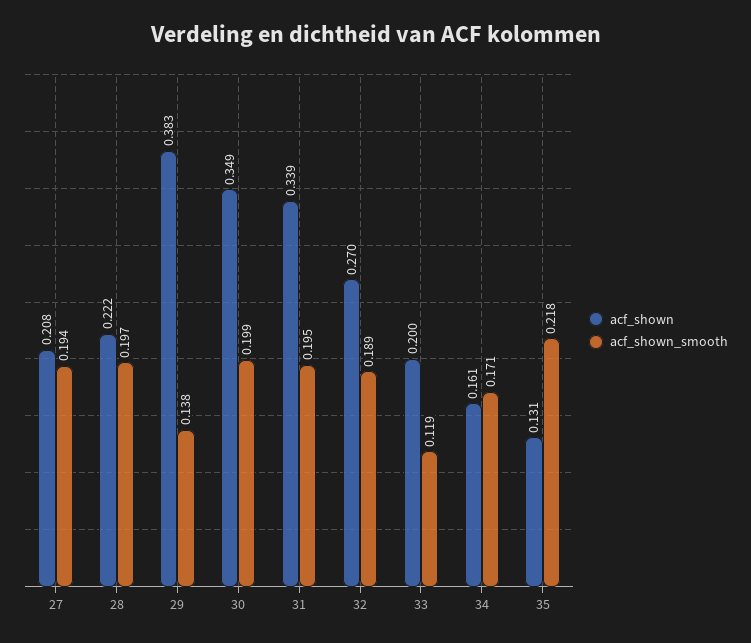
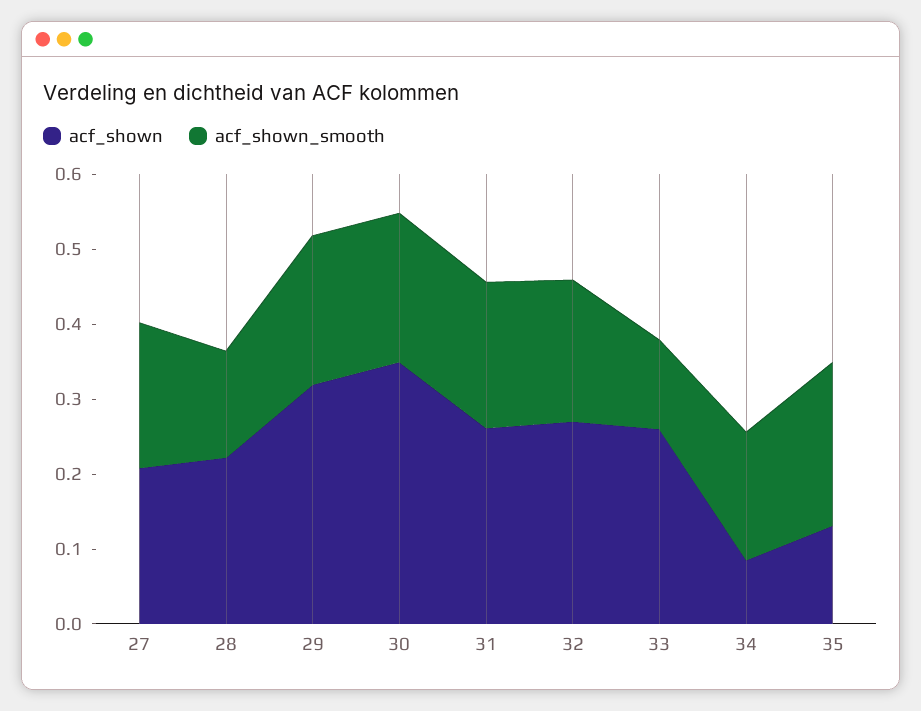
acf_shown_smooth, 28: 0.197 -> 0.14
acf_shown, 29: 0.383 -> 0.32
acf_shown_smooth, 29: 0.138 -> 0.2
acf_shown, 31: 0.339 -> 0.26
acf_shown, 33: 0.2 -> 0.26
acf_shown, 34: 0.161 -> 0.08

